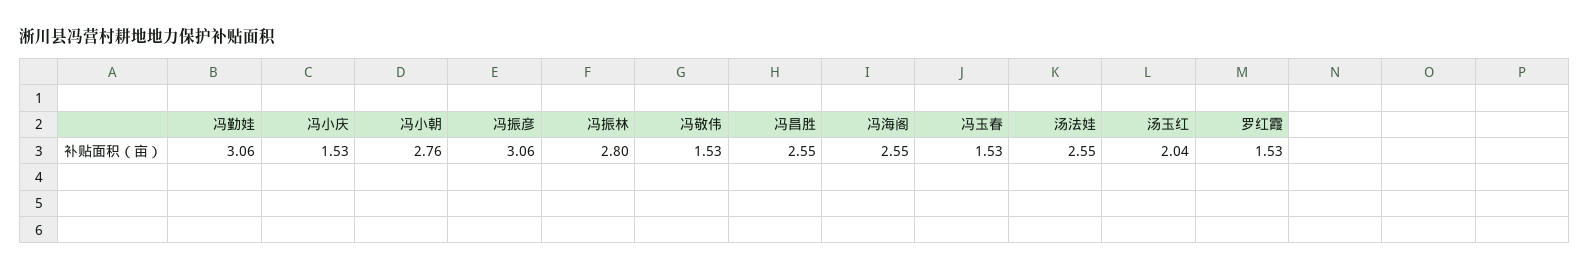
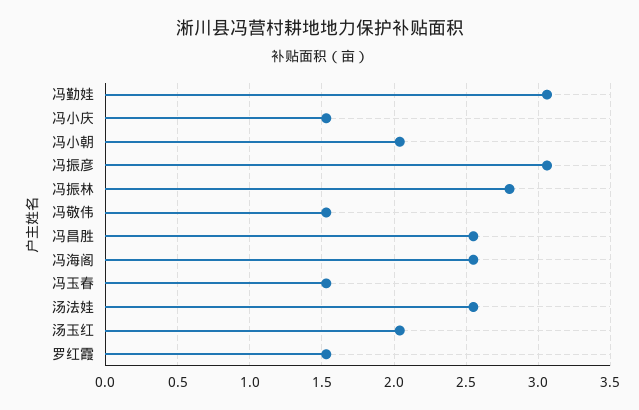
冯小朝: 2.76 -> 2.05

